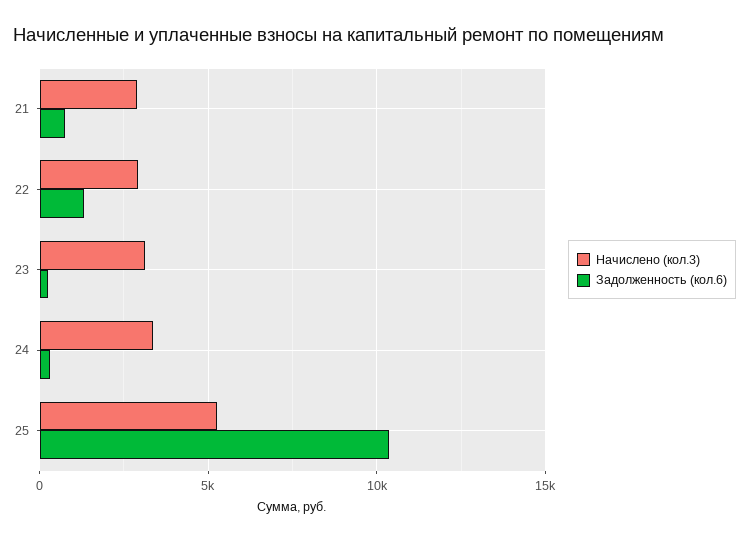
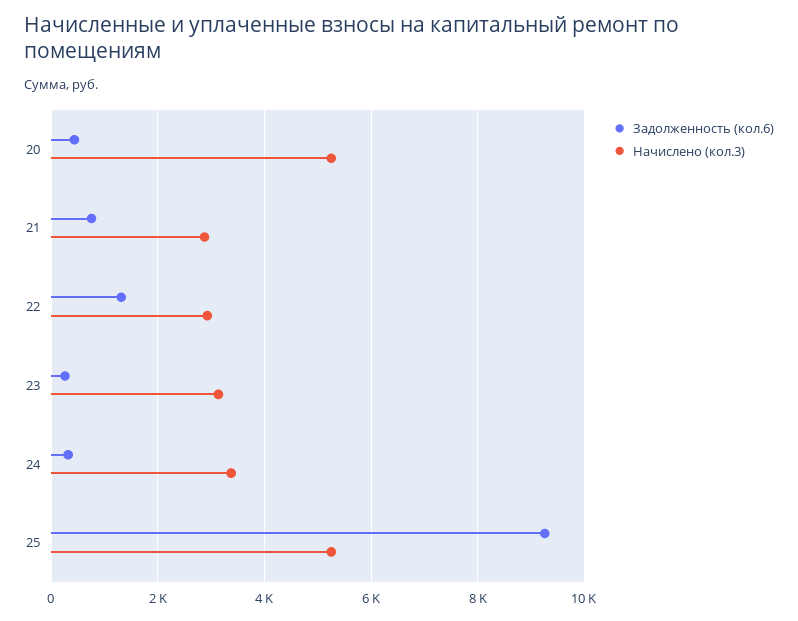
Задолженность (кол.6), 25: 10500 -> 9200
Задолженность (кол.6), 20: none -> 400
Начислено (кол.3), 20: none -> 5200

